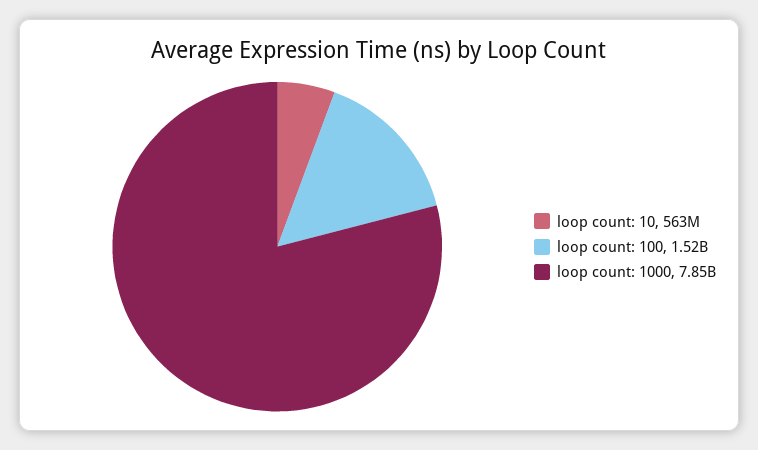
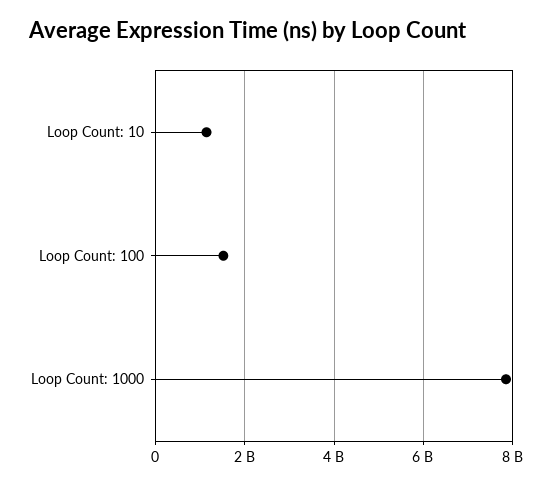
loop count: 10: 563000000 -> 1200000000

